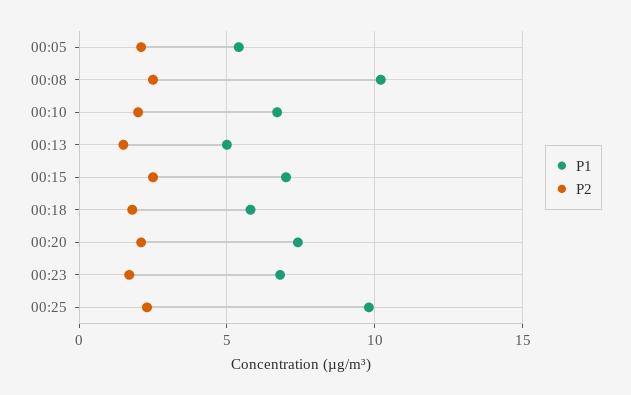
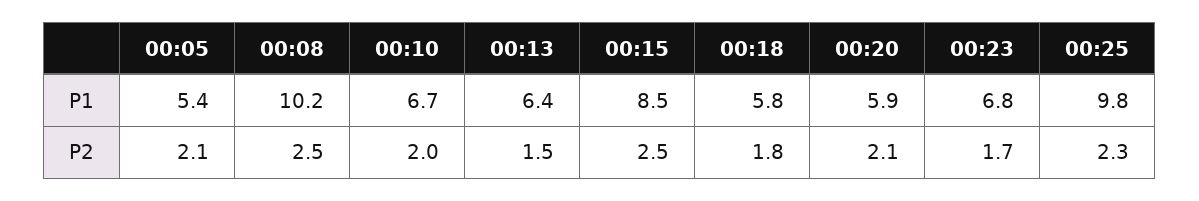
P1, 00:13: 5 -> 6.4
P1, 00:15: 7 -> 8.5
P1, 00:20: 7.5 -> 5.9

